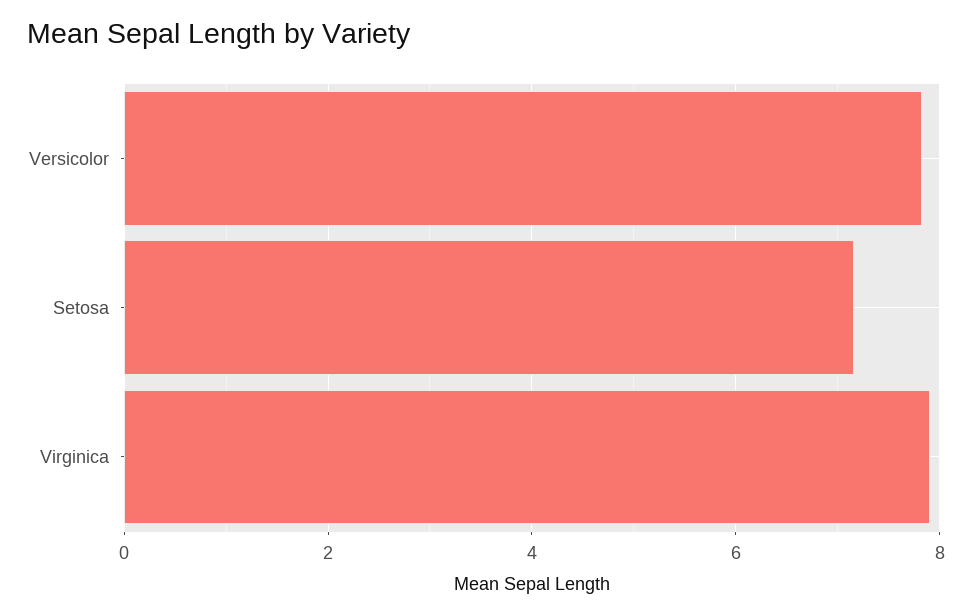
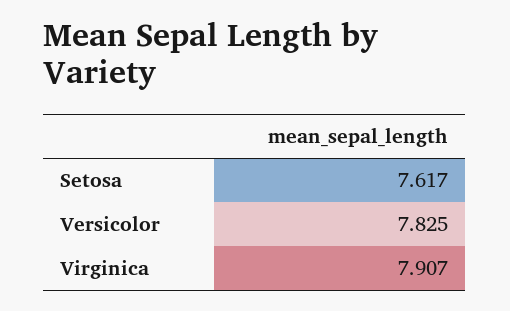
Setosa: 7.2 -> 7.617

